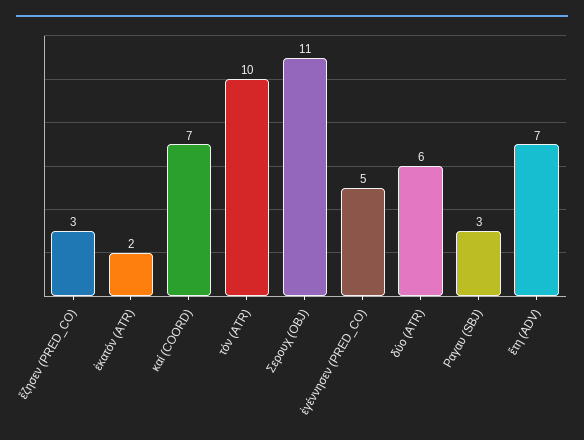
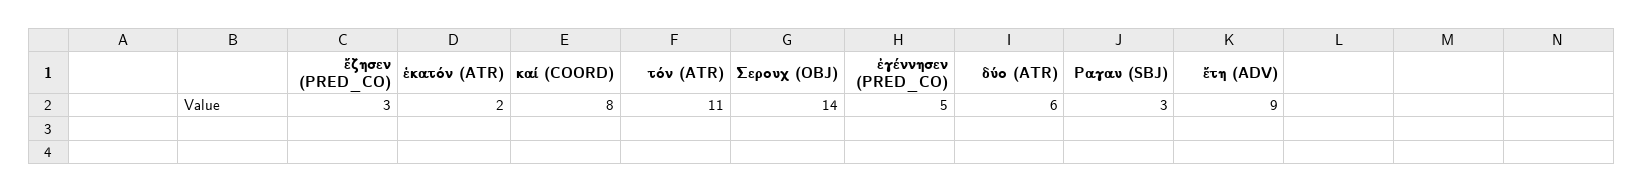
καί (COORD): 7 -> 8
τόν (ATR): 10 -> 11
Σερουχ (OBJ): 11 -> 14
ἔτη (ADV): 7 -> 9

